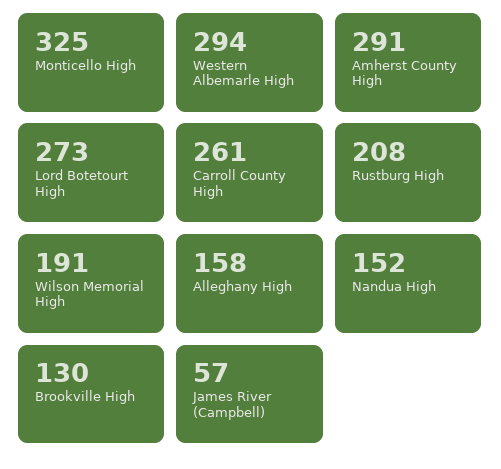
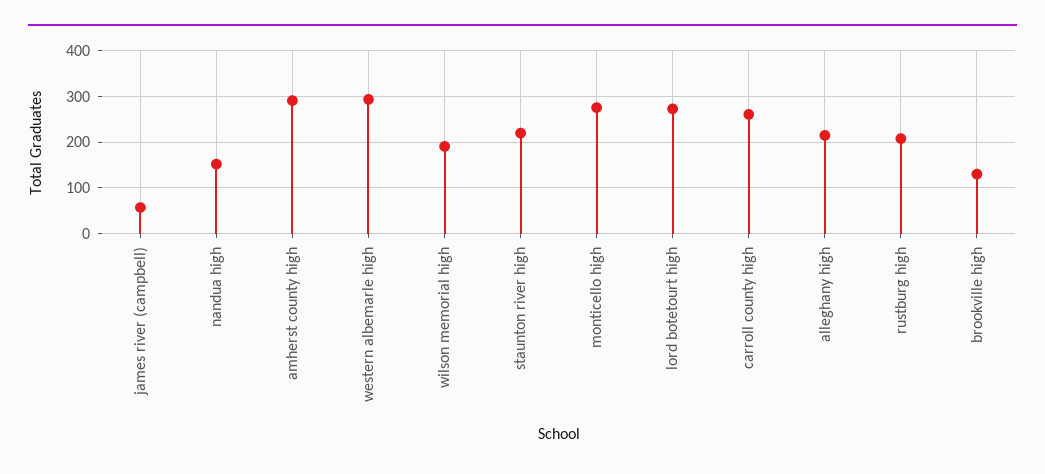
Monticello High: 325 -> 280
Alleghany High: 158 -> 220
staunton river high: none -> 220

